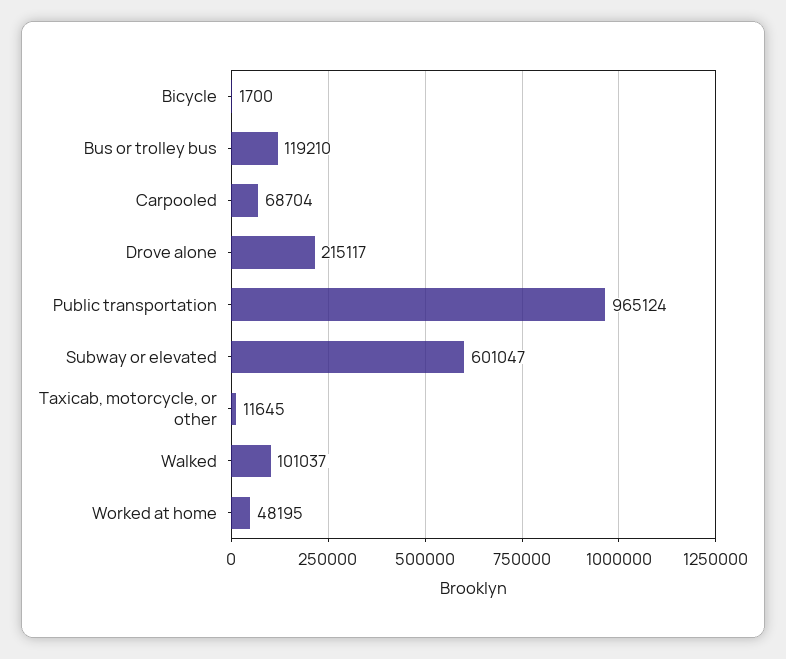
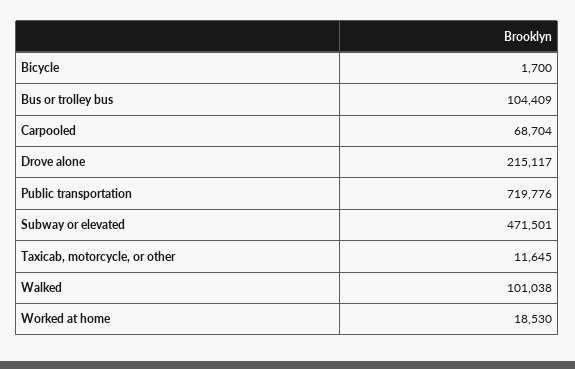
Bus or trolley bus: 119210 -> 104409
Public transportation: 965124 -> 719776
Subway or elevated: 601047 -> 471501
Walked: 101037 -> 101038
Worked at home: 48195 -> 18530

